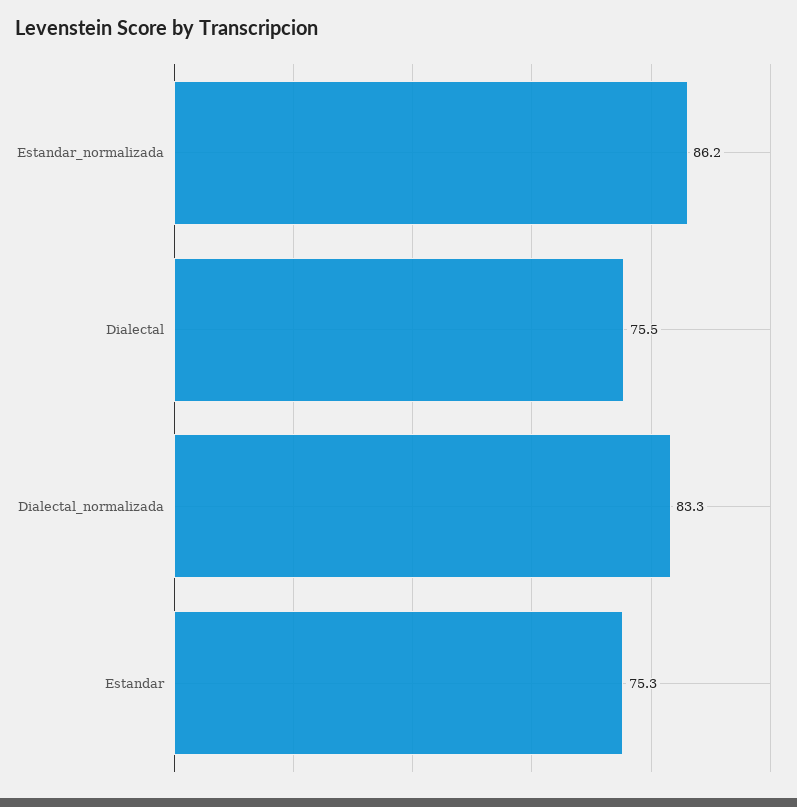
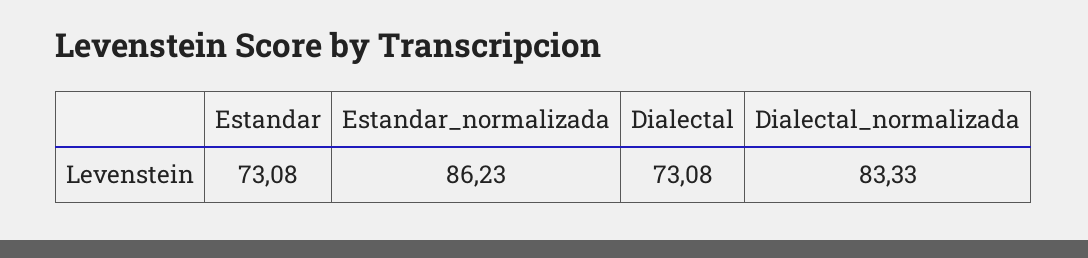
Dialectal: 75.5 -> 73.08
Estandar: 75.3 -> 73.08

